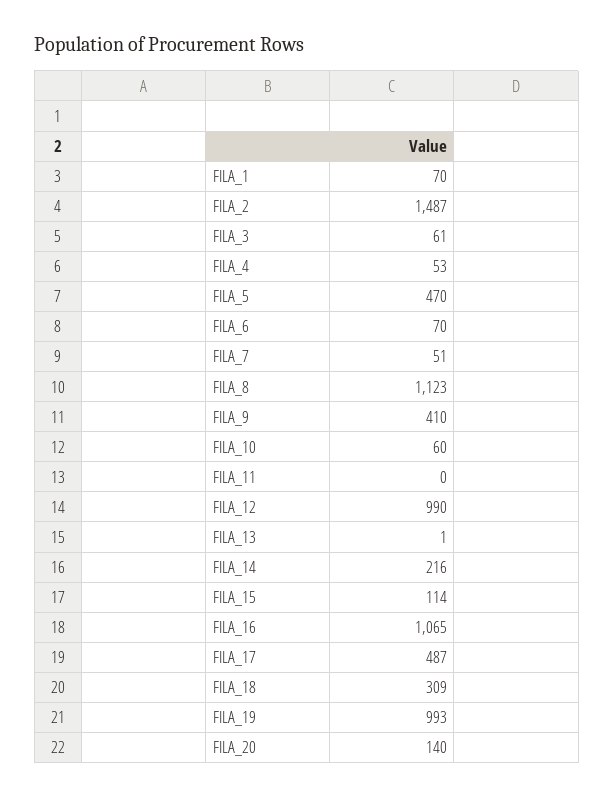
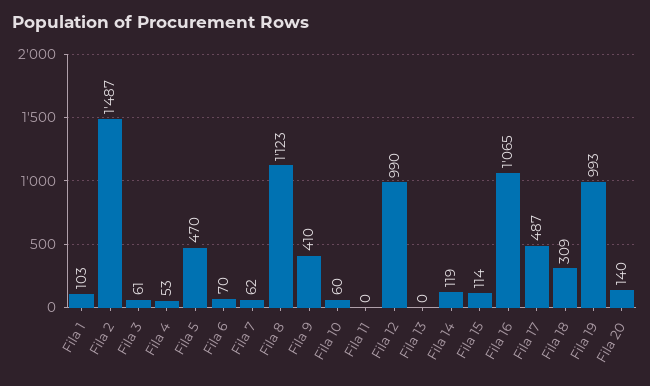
FILA_1: 70 -> 103
FILA_7: 51 -> 62
FILA_13: 1 -> 0
FILA_14: 216 -> 119

